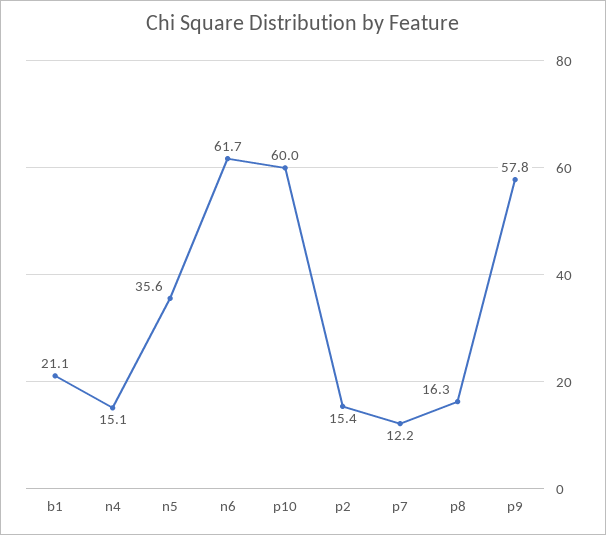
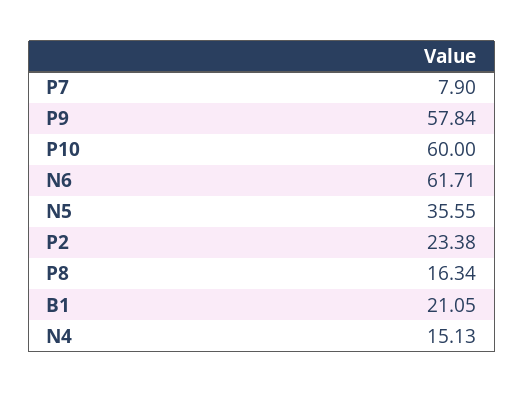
p2: 15.4 -> 23.38
p7: 12.2 -> 7.9

